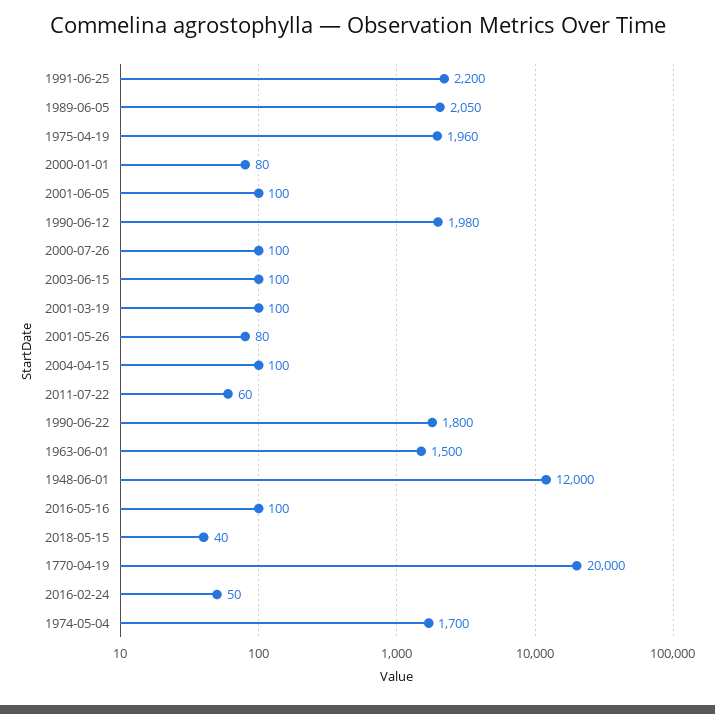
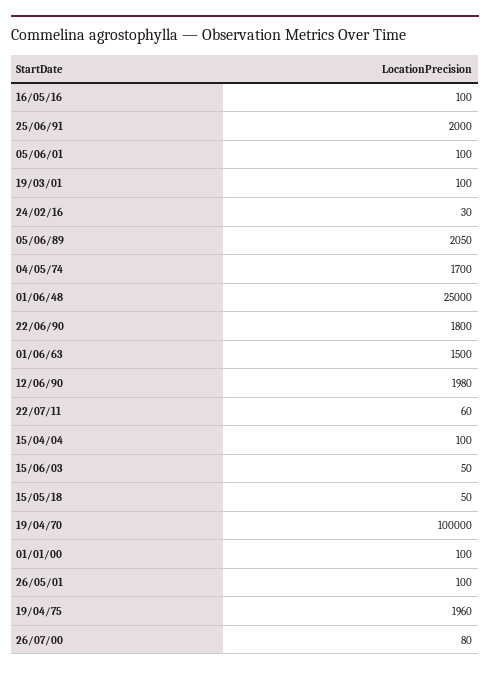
1991-06-25: 2200 -> 2000
2000-01-01: 80 -> 100
2000-07-26: 100 -> 80
2003-06-15: 100 -> 50
2001-05-26: 80 -> 100
1948-06-01: 12000 -> 25000
2018-05-15: 40 -> 50
1770-04-19: 20000 -> 100000
2016-02-24: 50 -> 30

